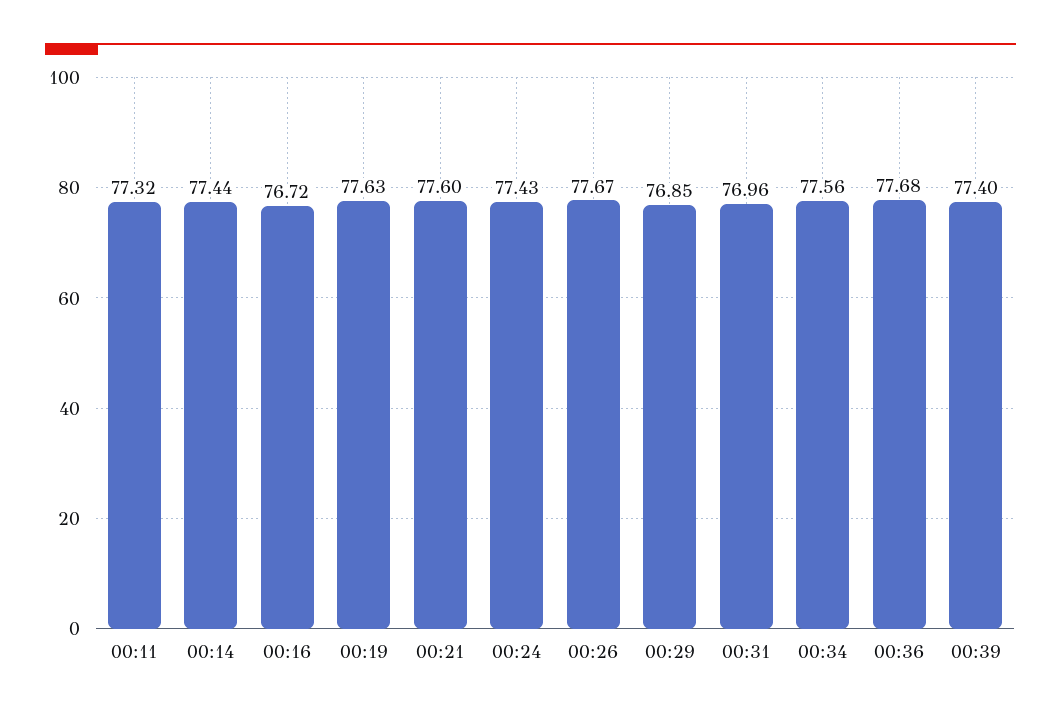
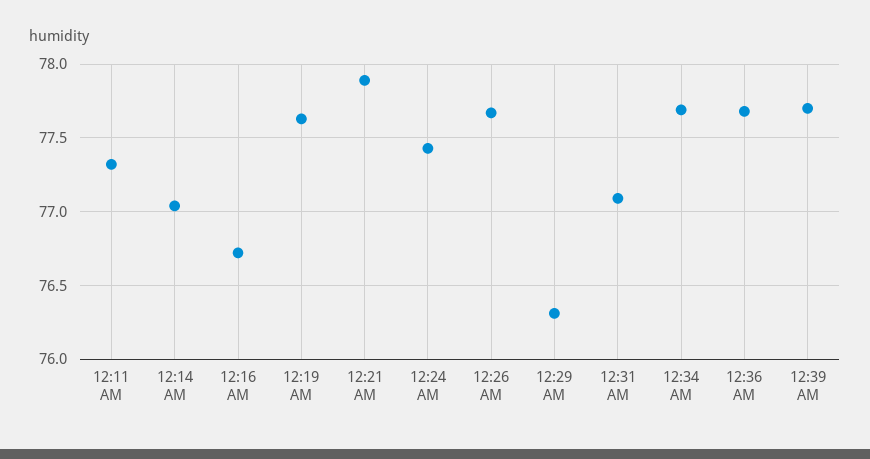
00:14: 77.44 -> 77.05
00:21: 77.6 -> 77.9
00:29: 76.85 -> 76.3
00:31: 76.96 -> 77.1
00:34: 77.56 -> 77.7
00:39: 77.4 -> 77.7

